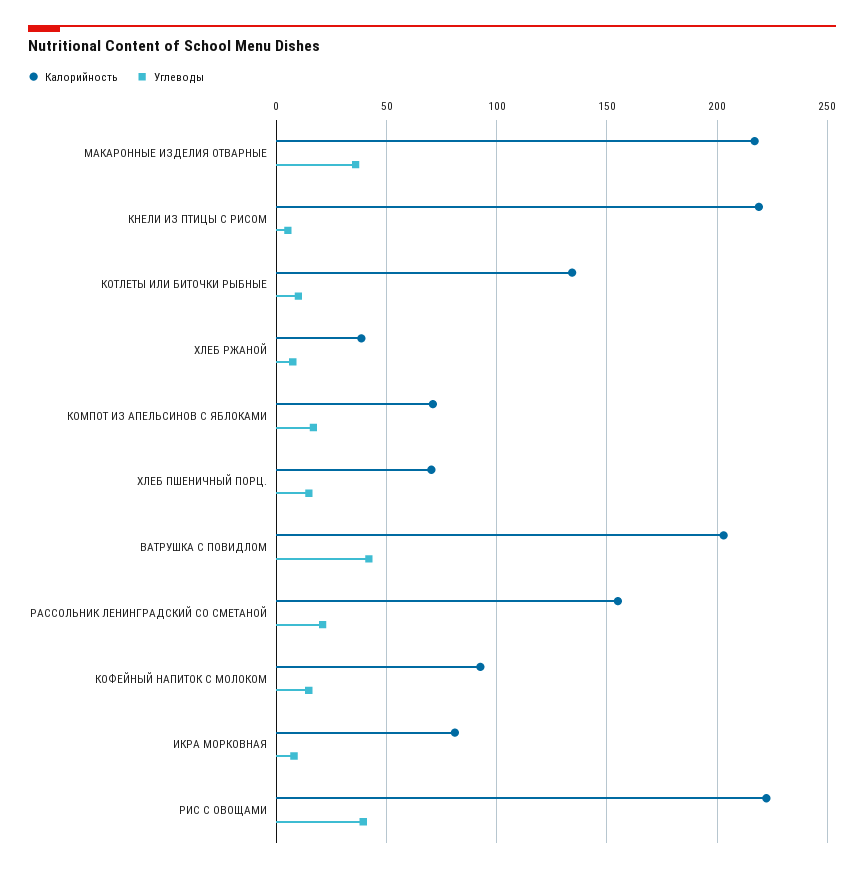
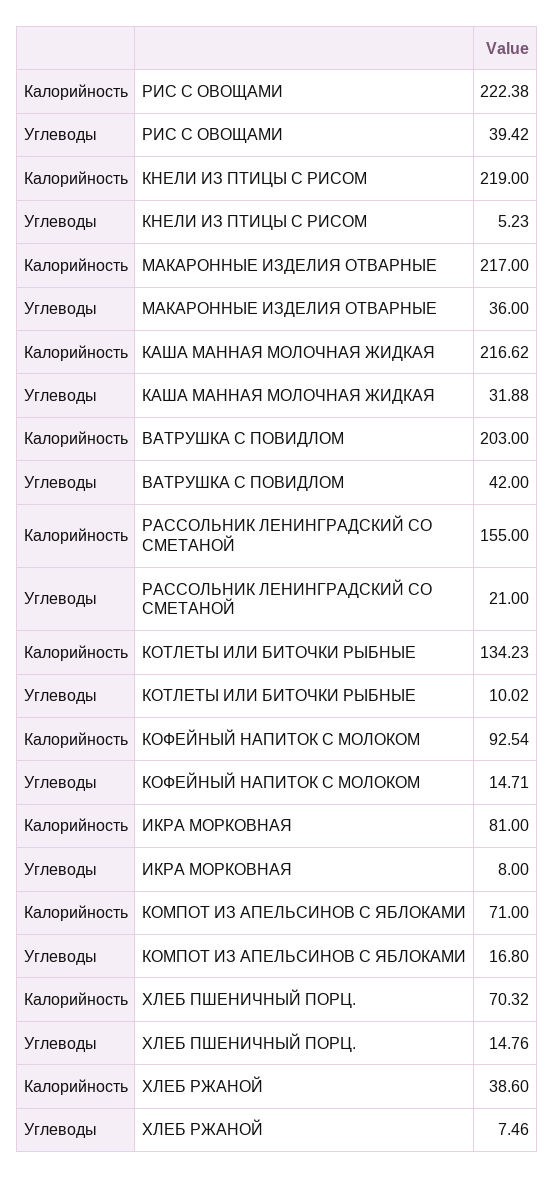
Калорийность, КАША МАННАЯ МОЛОЧНАЯ ЖИДКАЯ: none -> 216.62
Углеводы, КАША МАННАЯ МОЛОЧНАЯ ЖИДКАЯ: none -> 31.88

